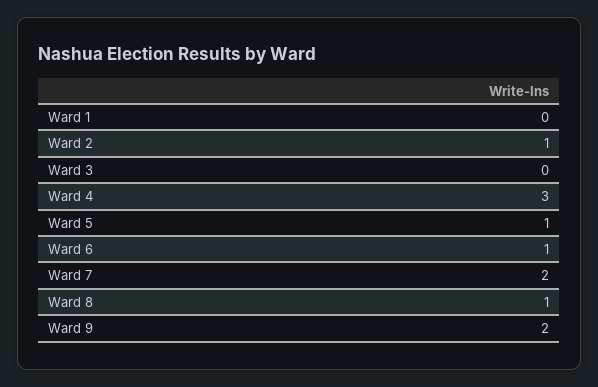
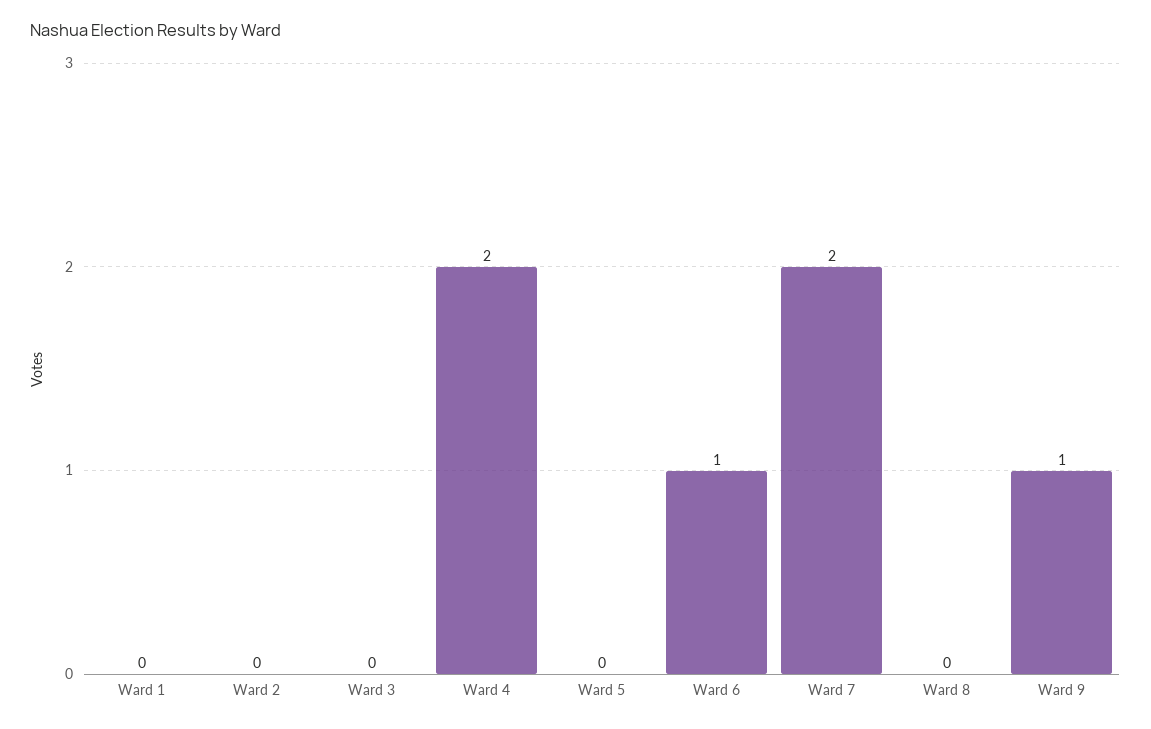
Ward 2: 1 -> 0
Ward 4: 3 -> 2
Ward 5: 1 -> 0
Ward 8: 1 -> 0
Ward 9: 2 -> 1

